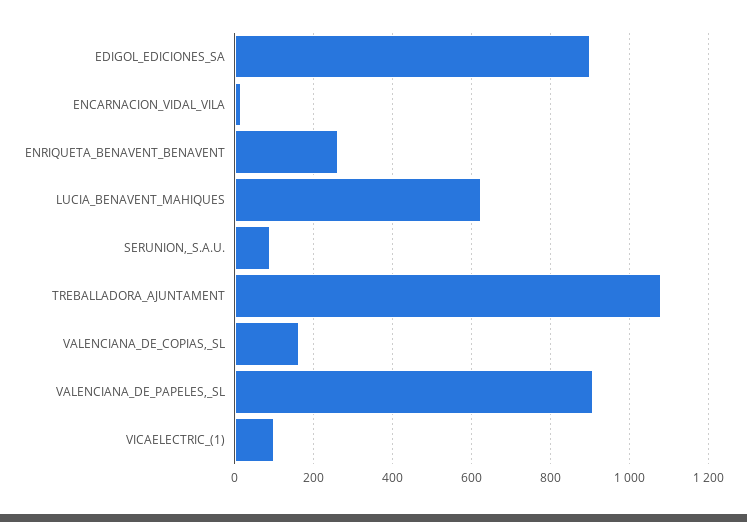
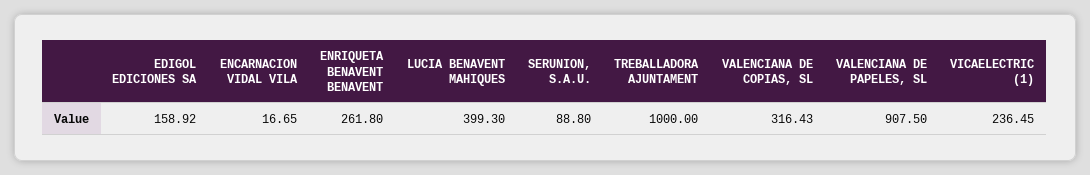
EDIGOL_EDICIONES_SA: 900 -> 158.92
LUCIA_BENAVENT_MAHIQUES: 620 -> 399.3
TREBALLADORA_AJUNTAMENT: 1080 -> 1000
VALENCIANA_DE_COPIAS,_SL: 160 -> 316.43
VICAELECTRIC_(1): 100 -> 236.45

